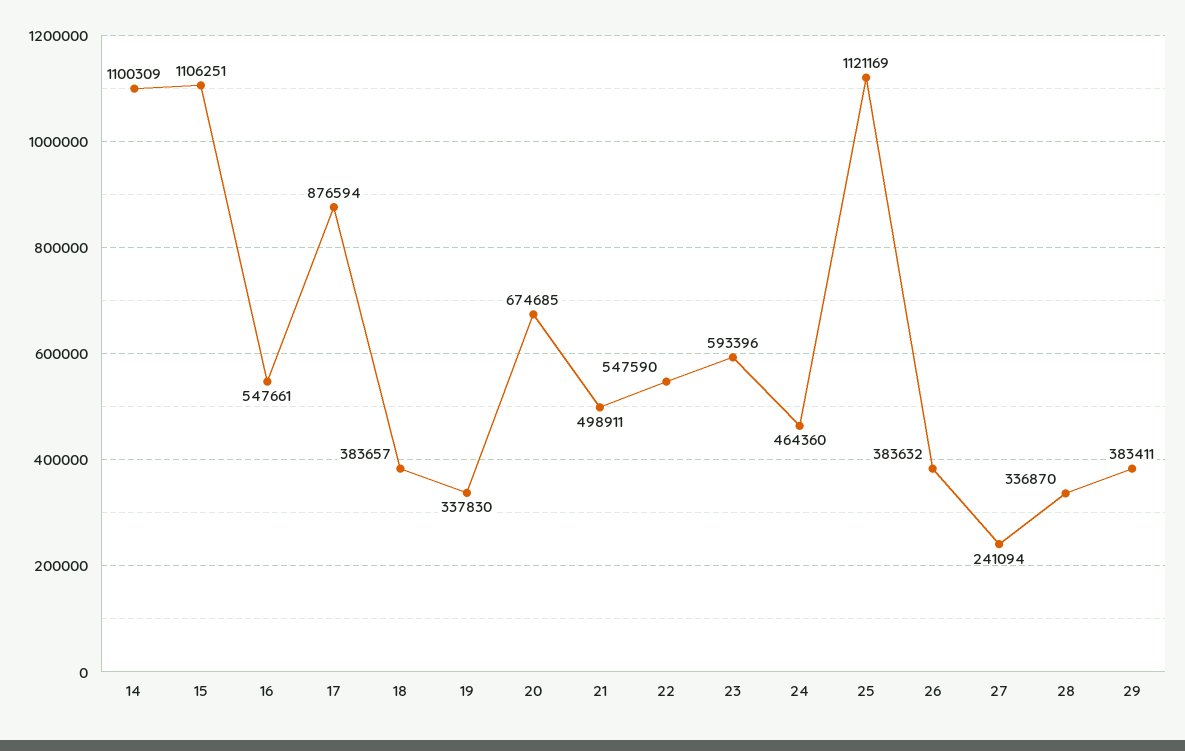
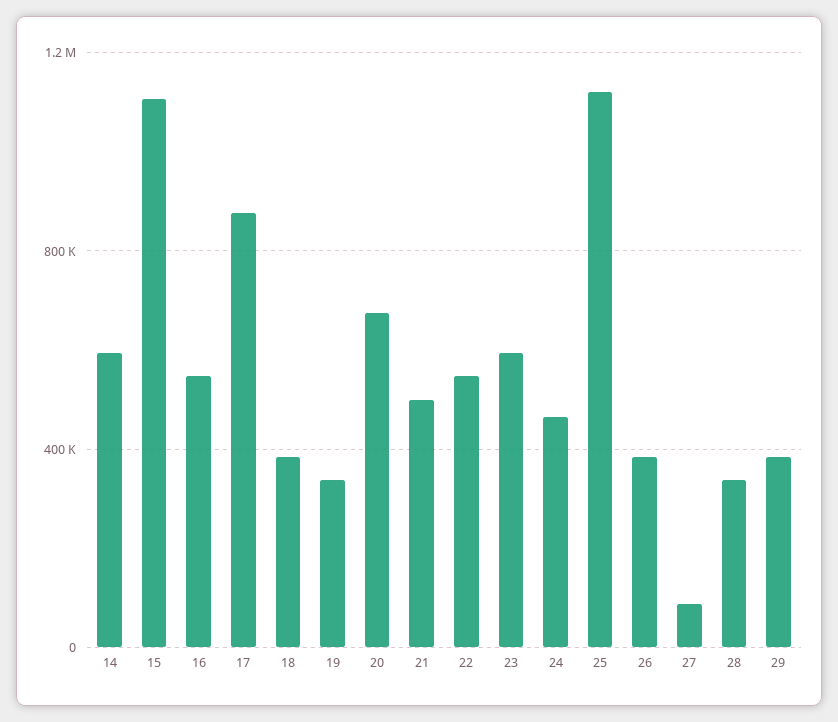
14: 1100309 -> 600000
27: 241094 -> 100000

